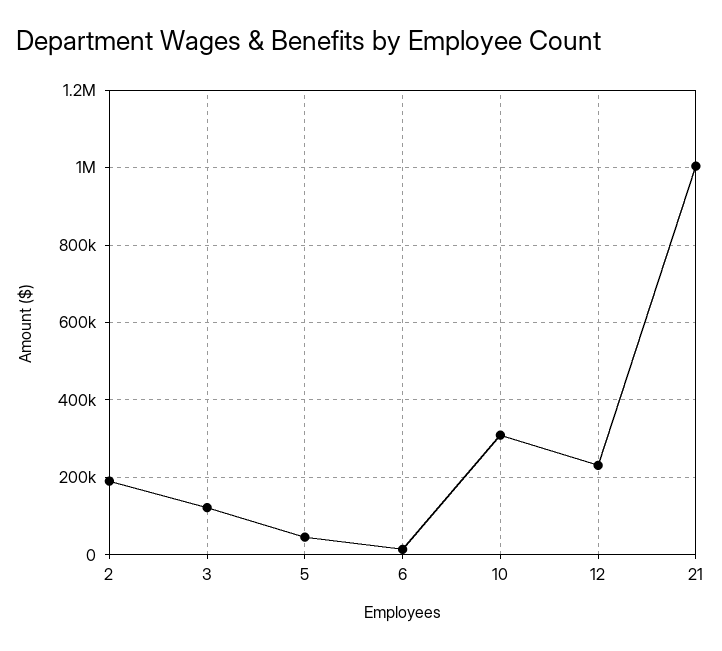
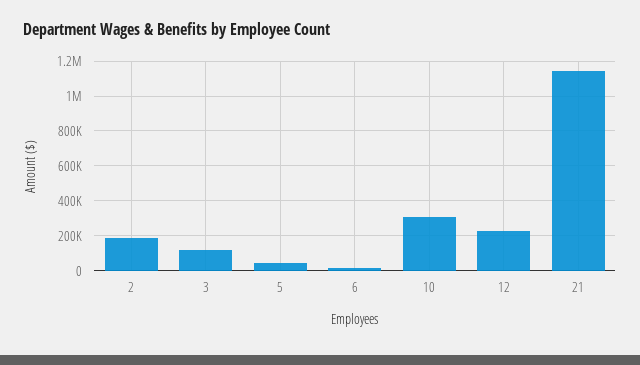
21: 1000000 -> 1150000

